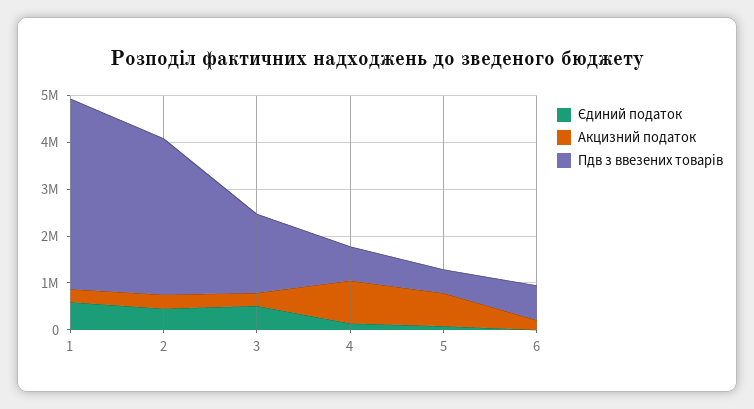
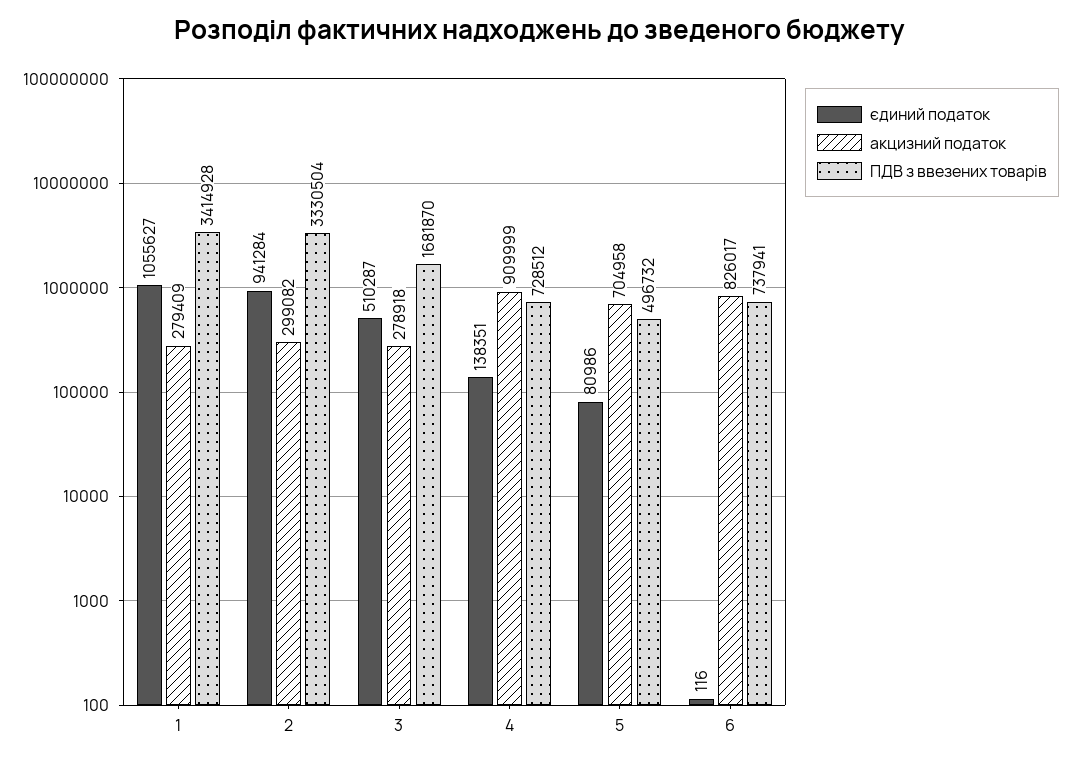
Єдиний податок, 1: 600000 -> 1055627
Пдв з ввезених товарів, 1: 4000000 -> 3414928
Єдиний податок, 2: 400000 -> 941284
Акцизний податок, 6: 200000 -> 826017

